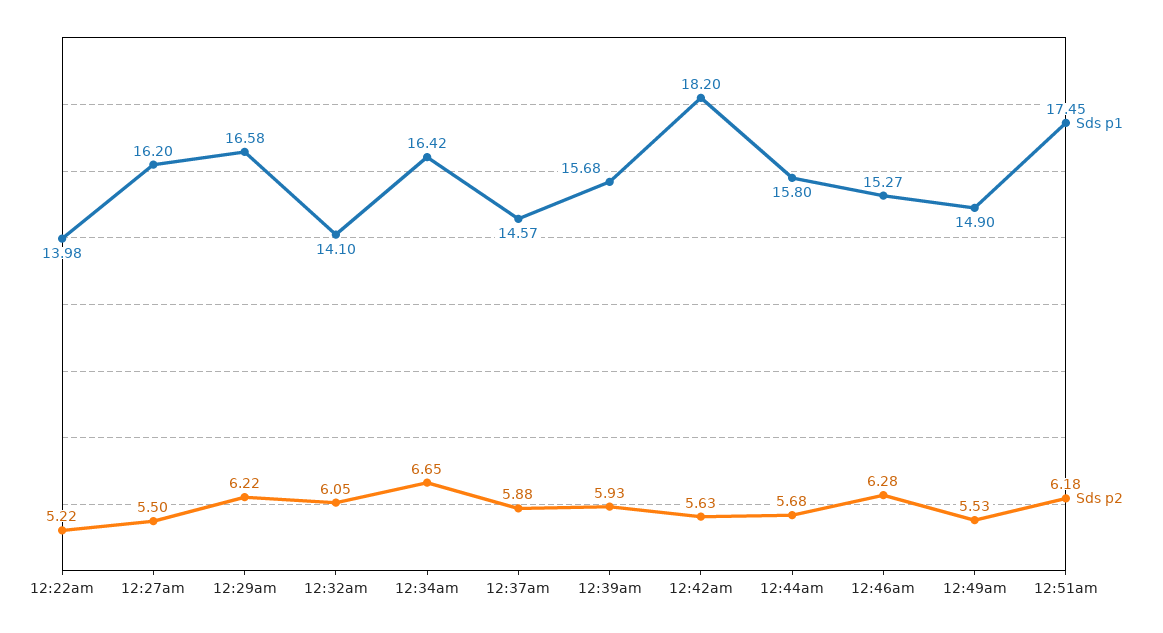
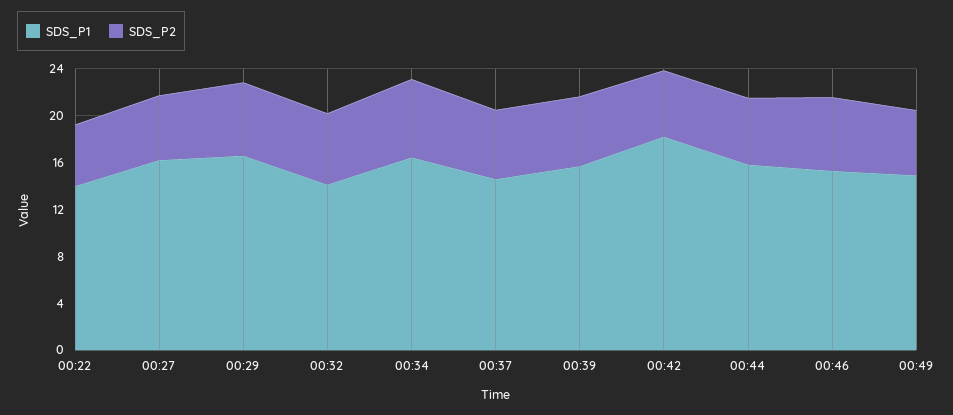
Sds p1, 12:51am: 17.45 -> none
Sds p2, 12:51am: 6.18 -> none

